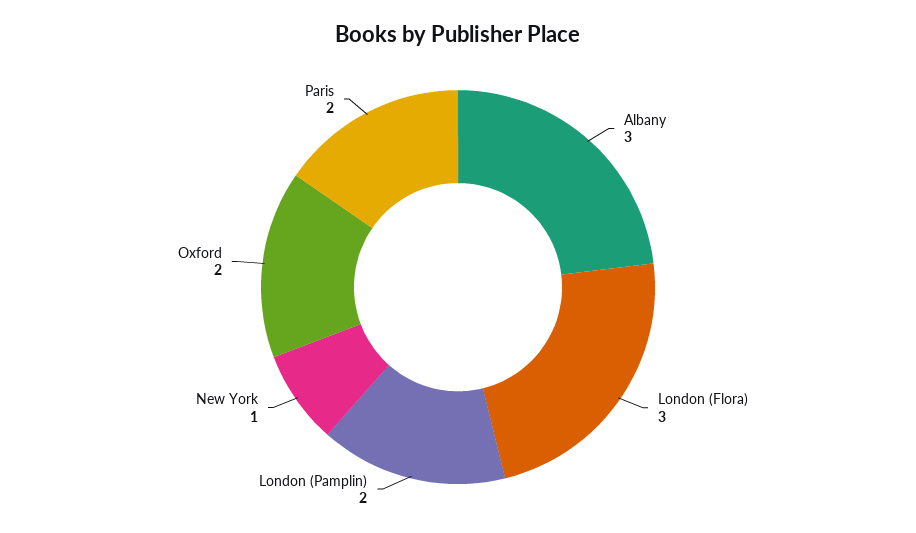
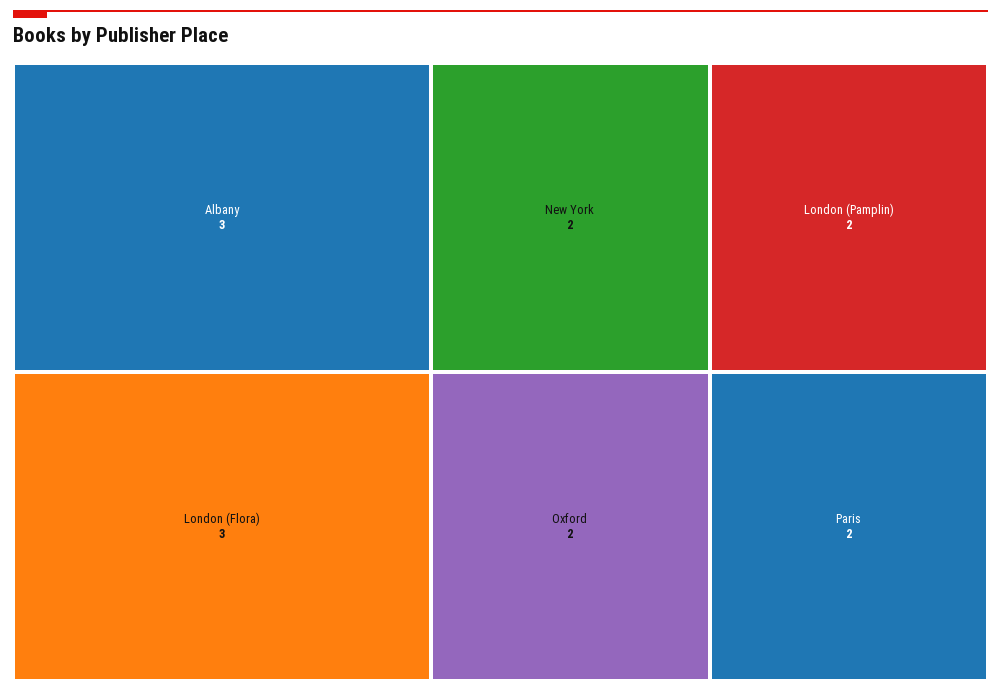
New York: 1 -> 2

